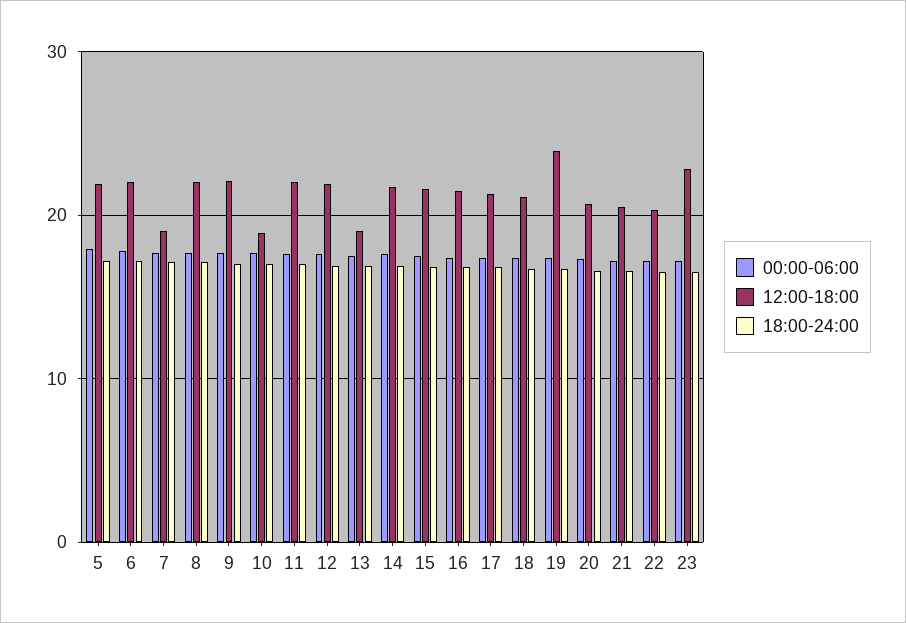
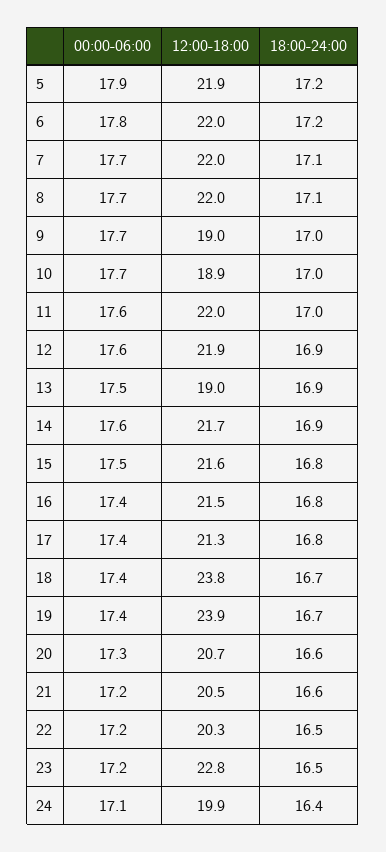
12:00-18:00, 7: 19 -> 22
12:00-18:00, 9: 22 -> 19
12:00-18:00, 18: 21 -> 23.8
00:00-06:00, 24: none -> 17.1
12:00-18:00, 24: none -> 19.9
18:00-24:00, 24: none -> 16.4

